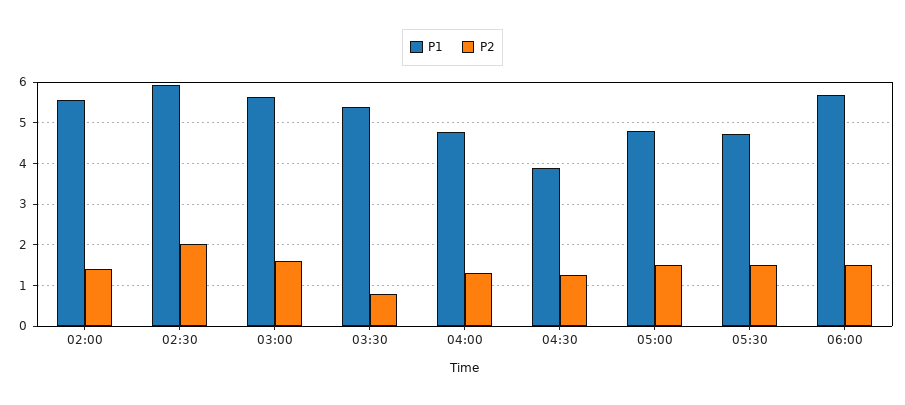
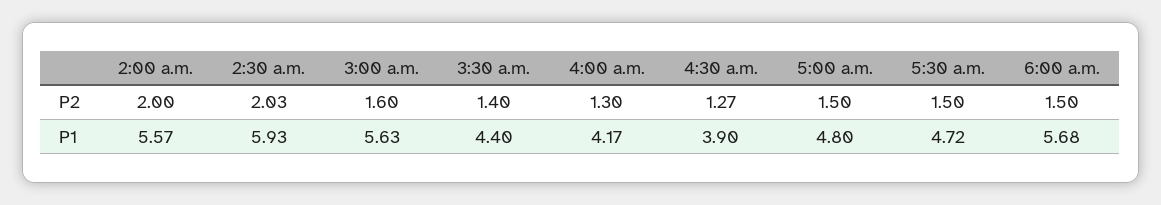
P2, 02:00: 1.4 -> 2
P1, 03:30: 5.4 -> 4.4
P2, 03:30: 0.8 -> 1.4
P1, 04:00: 4.8 -> 4.17

